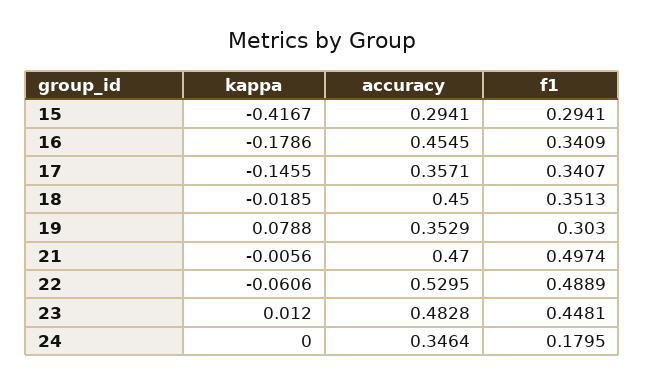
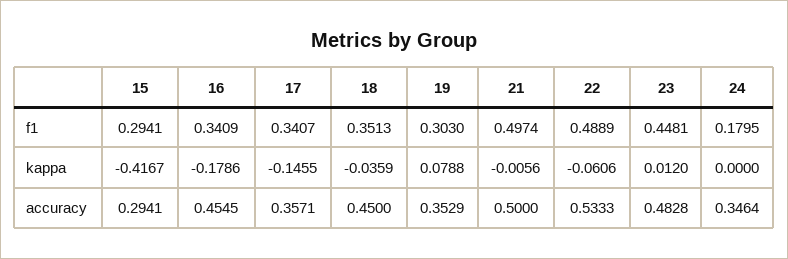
kappa, 18: -0.0185 -> -0.0359
accuracy, 21: 0.47 -> 0.5
accuracy, 22: 0.5295 -> 0.5333

